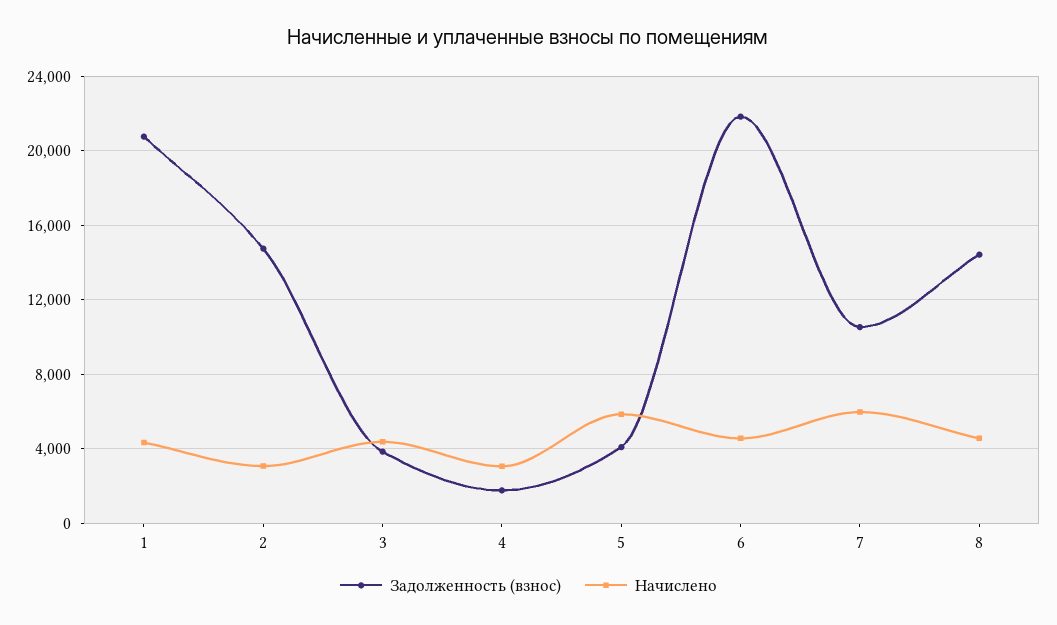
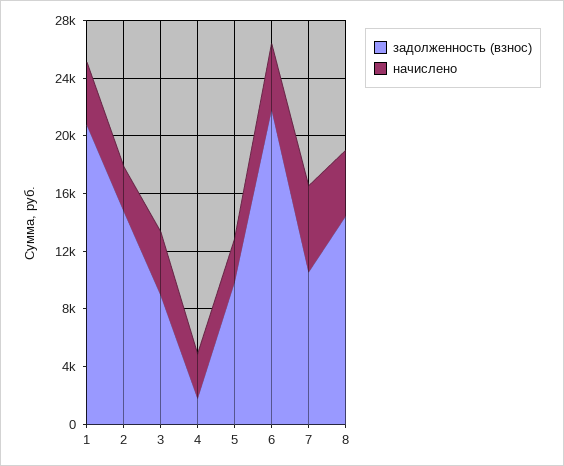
Задолженность (взнос), 3: 4000 -> 9000
Задолженность (взнос), 5: 4000 -> 10000
Начислено, 5: 6000 -> 3000

